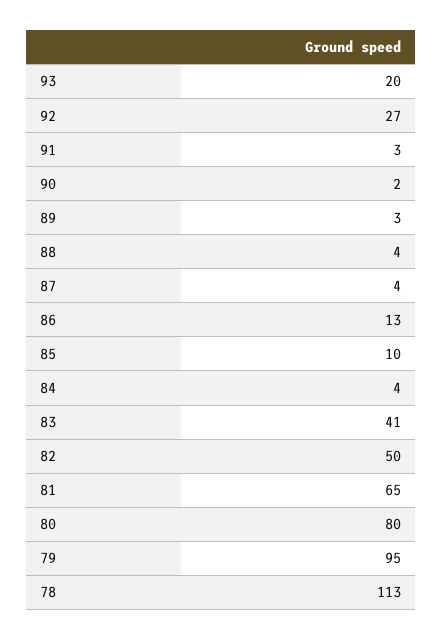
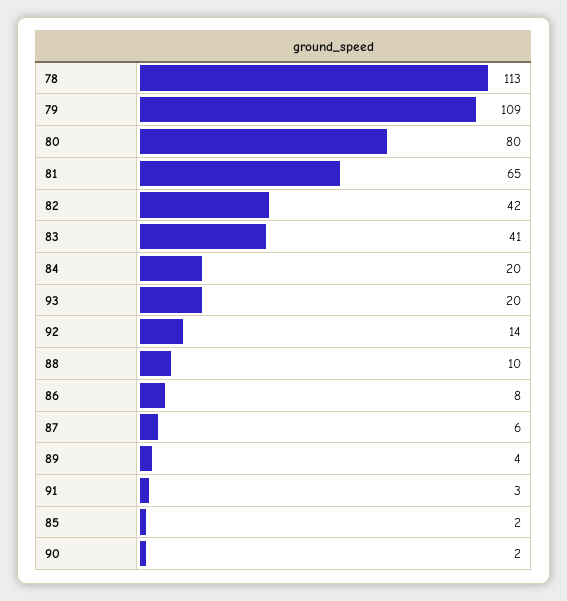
92: 27 -> 14
89: 3 -> 4
88: 4 -> 10
87: 4 -> 6
86: 13 -> 8
85: 10 -> 2
84: 4 -> 20
82: 50 -> 42
79: 95 -> 109

